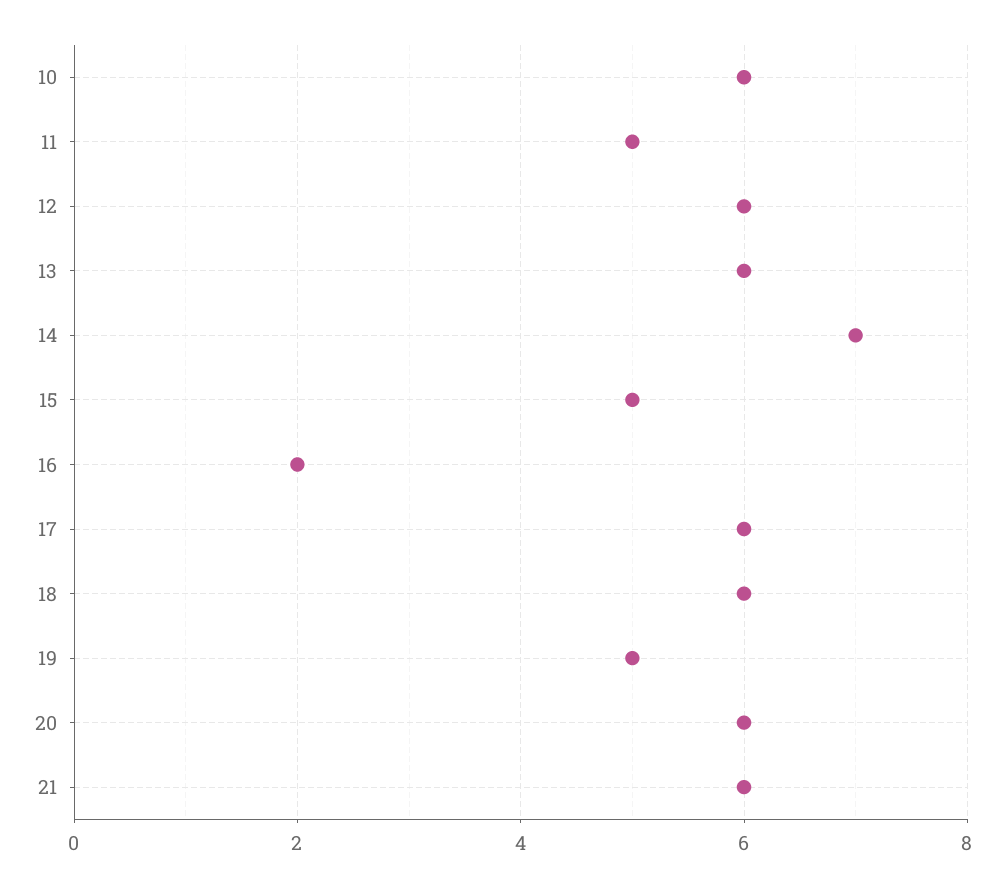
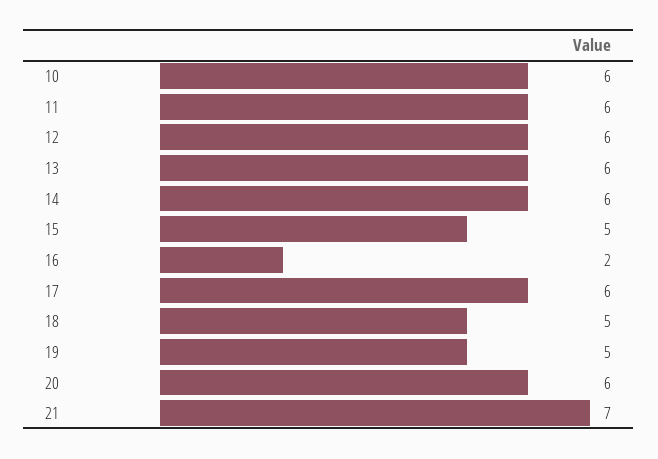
11: 5 -> 6
14: 7 -> 6
18: 6 -> 5
21: 6 -> 7

